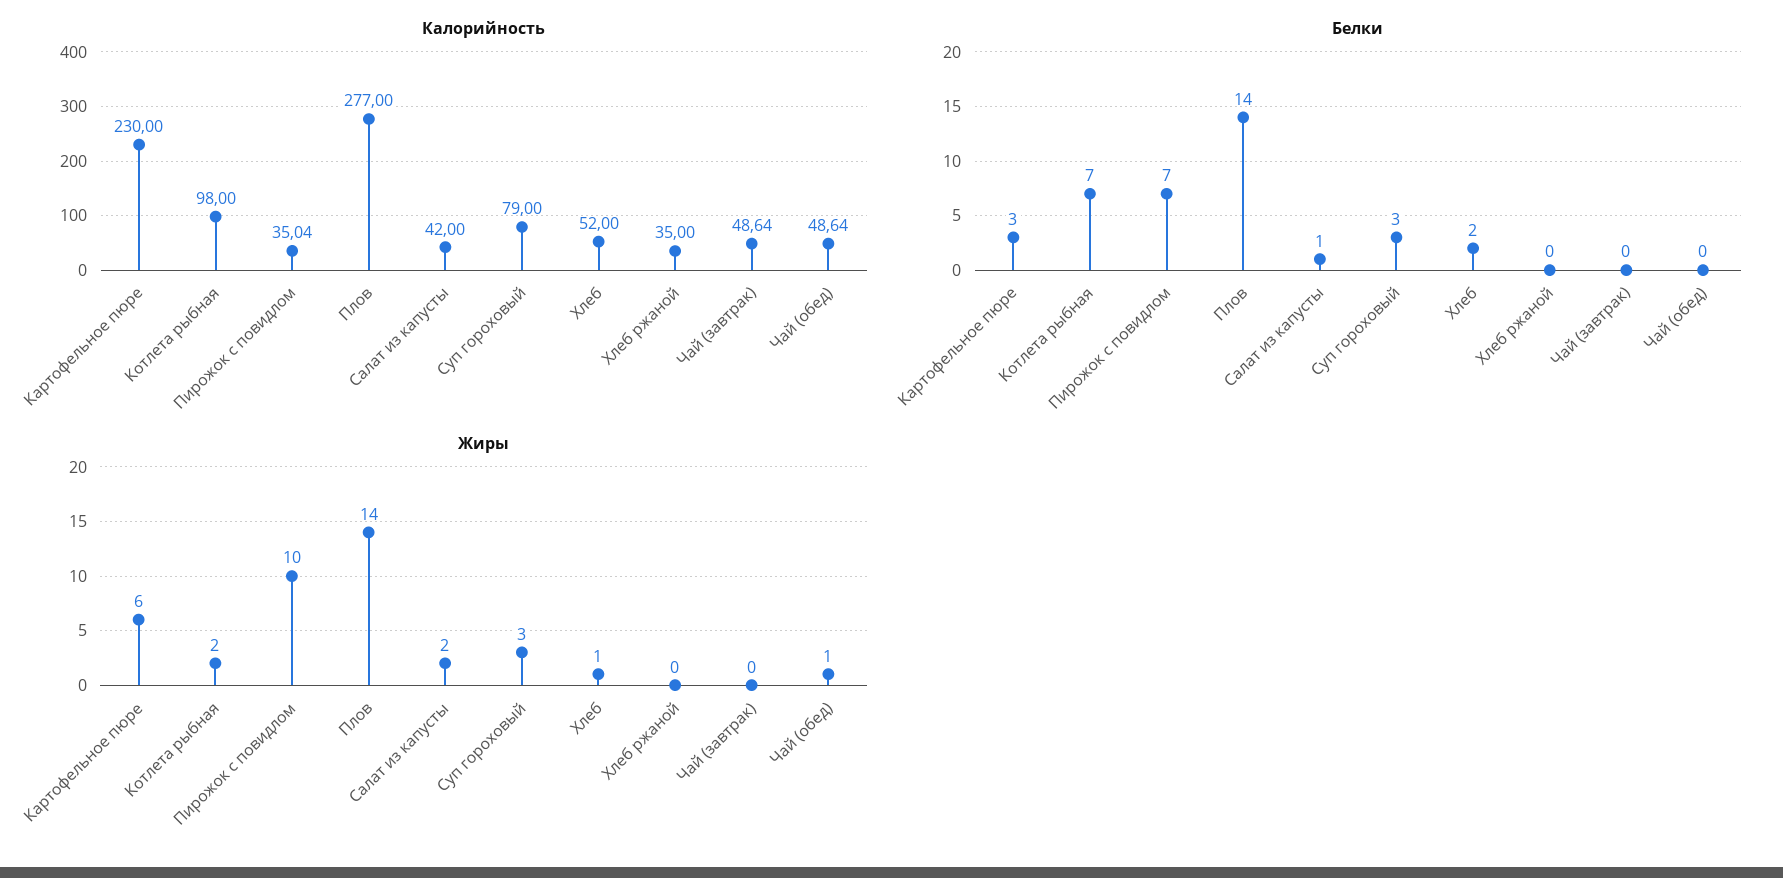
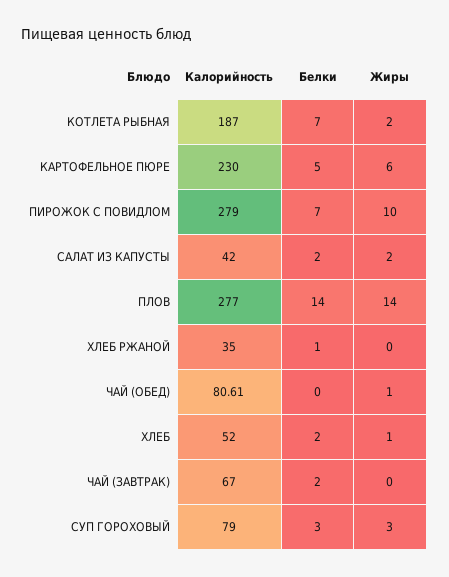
Калорийность, Котлета рыбная: 98 -> 187
Калорийность, Пирожок с повидлом: 35.04 -> 279
Калорийность, Чай (завтрак): 48.64 -> 67
Калорийность, Чай (обед): 48.64 -> 80.61
Белки, Картофельное пюре: 3 -> 5
Белки, Салат из капусты: 1 -> 2
Белки, Хлеб ржаной: 0 -> 1
Белки, Чай (завтрак): 0 -> 2

